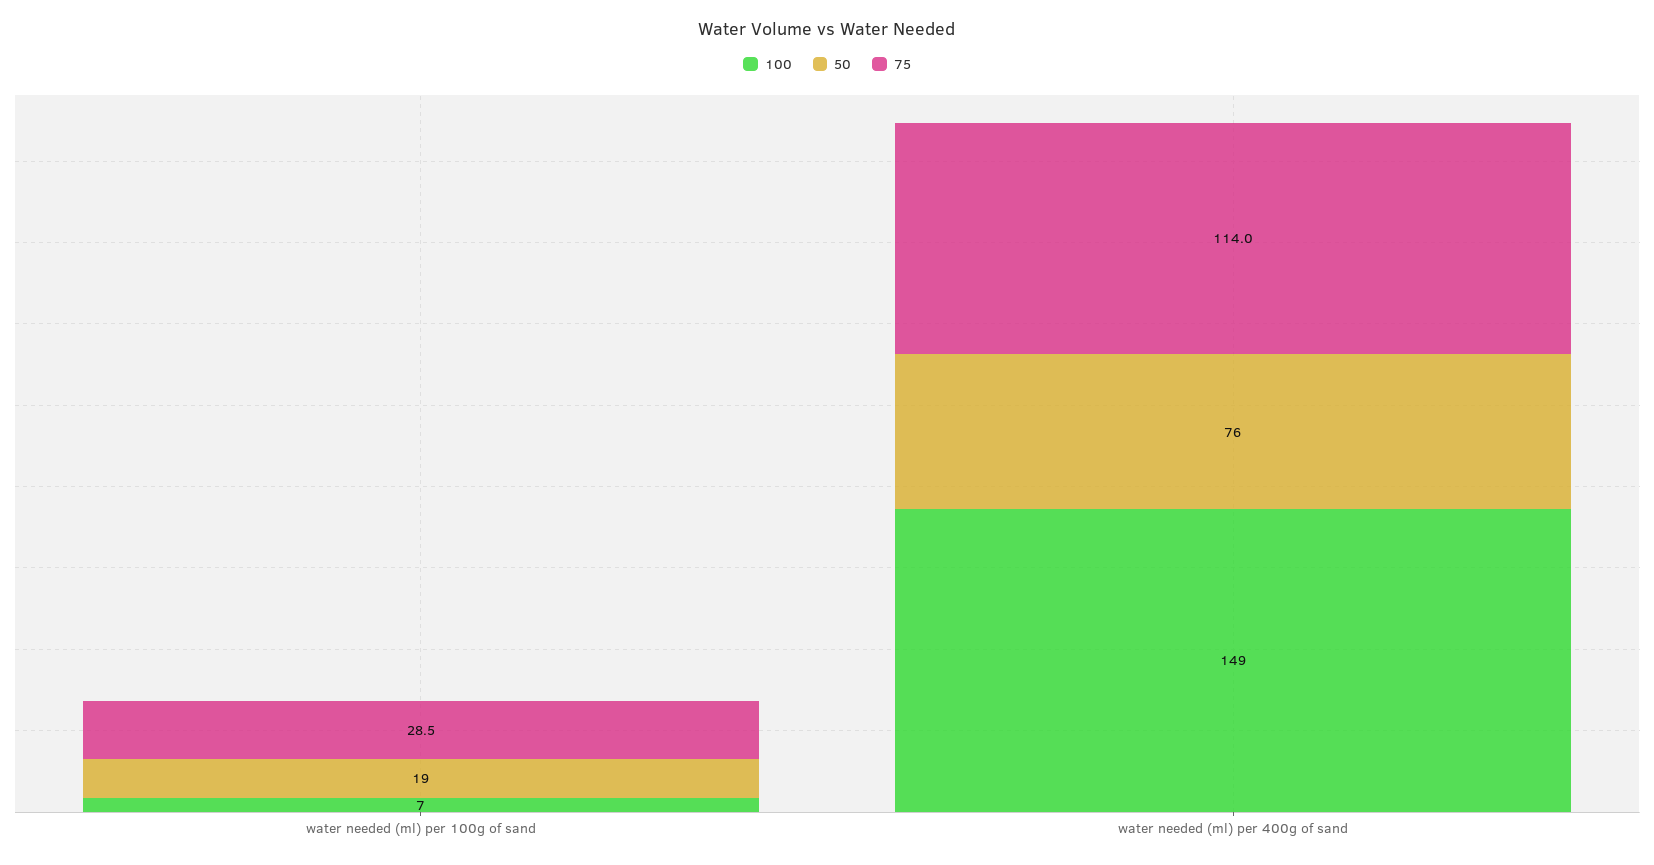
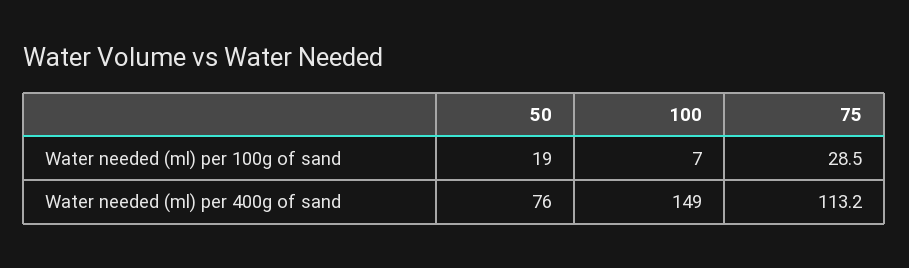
75, water needed (ml) per 400g of sand: 114 -> 113.2

